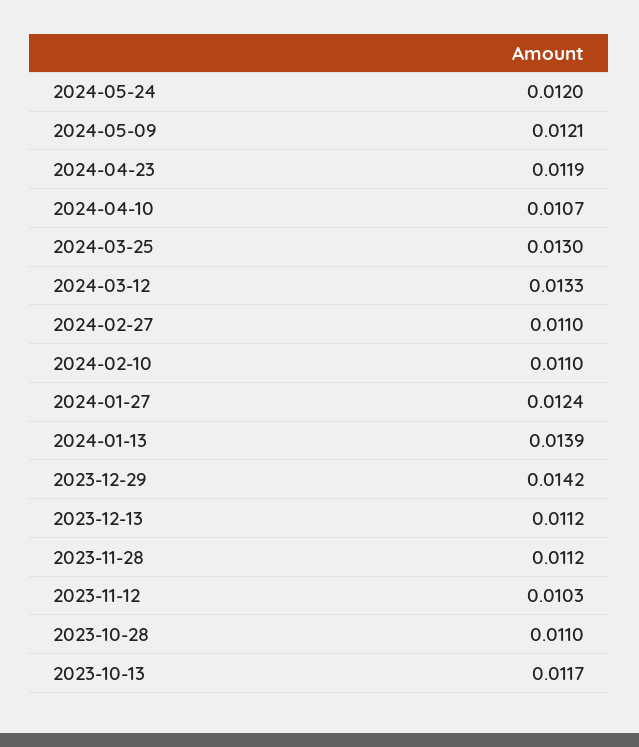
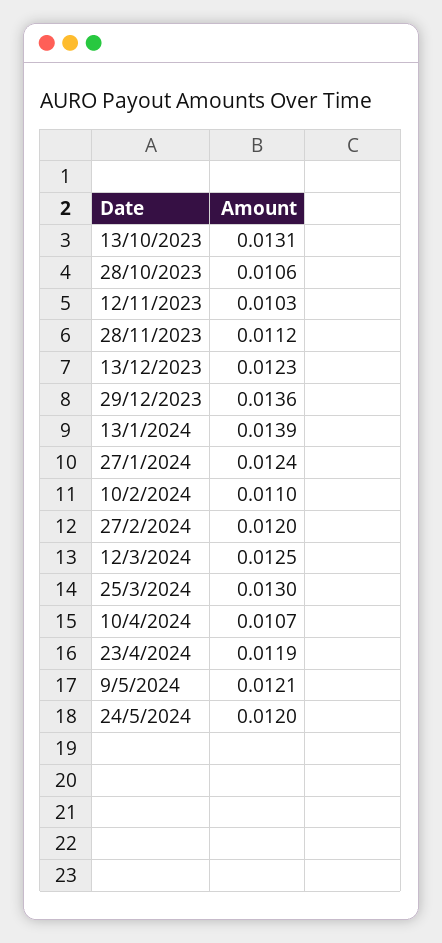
2024-03-12: 0.0133 -> 0.0125
2024-02-27: 0.011 -> 0.012
2023-12-29: 0.0142 -> 0.0136
2023-12-13: 0.0112 -> 0.0123
2023-10-28: 0.011 -> 0.0106
2023-10-13: 0.0117 -> 0.0131

